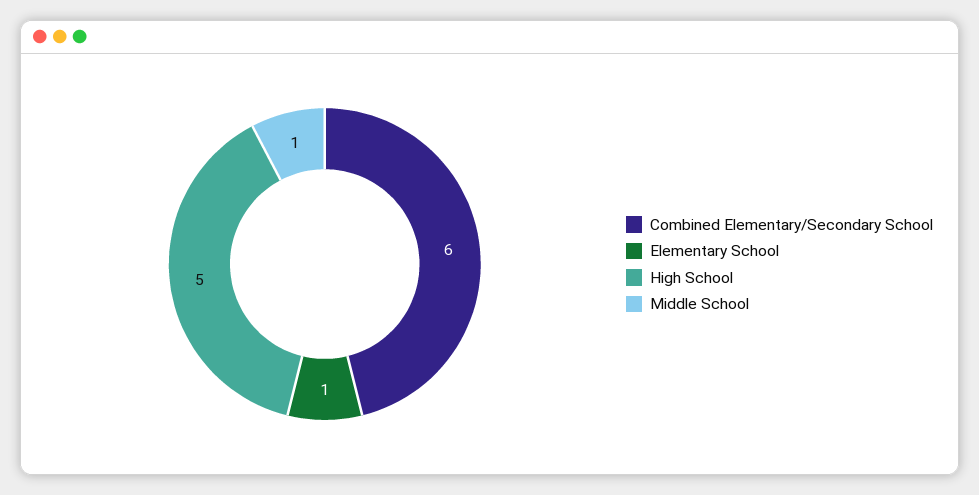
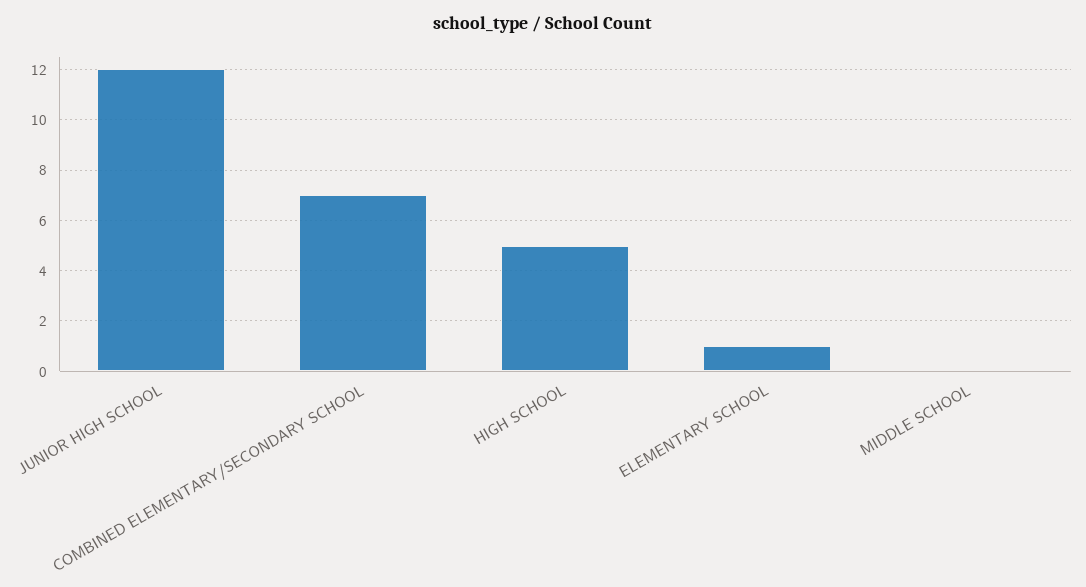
Combined Elementary/Secondary School: 6 -> 7
Middle School: 1 -> 0
JUNIOR HIGH SCHOOL: none -> 12

